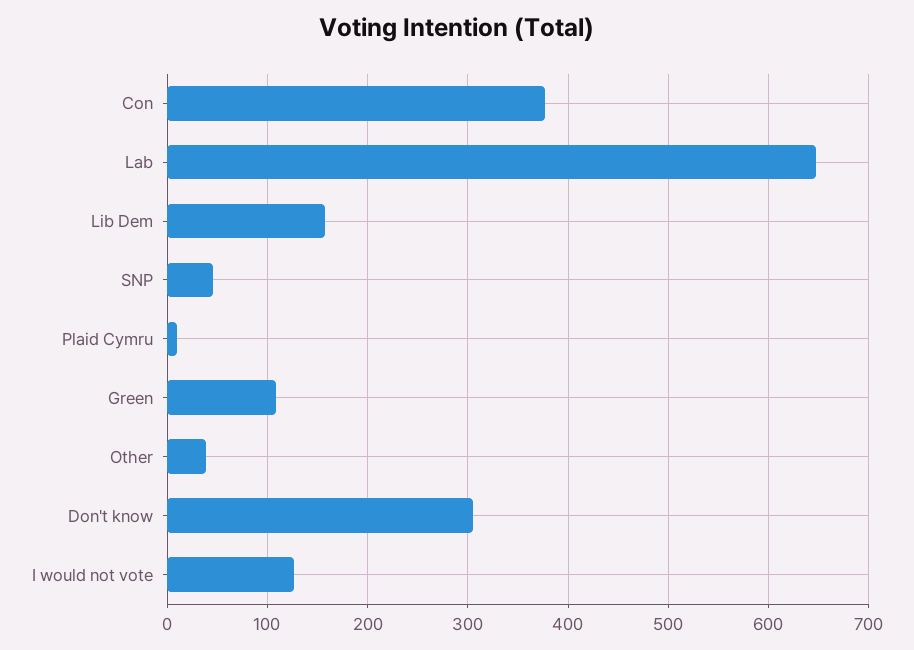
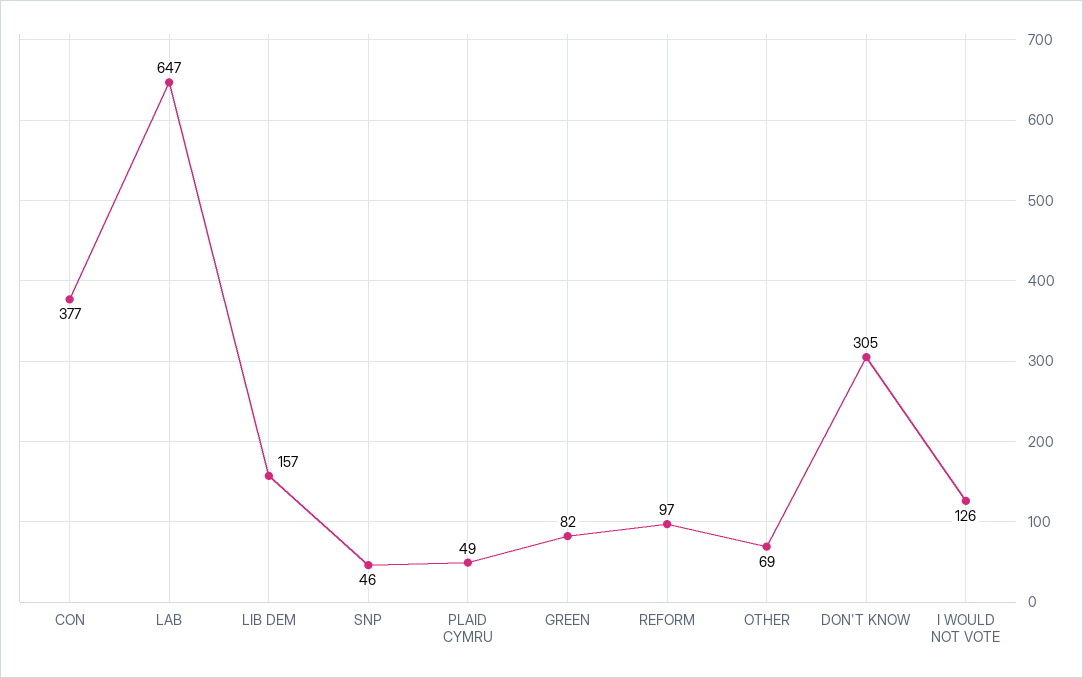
Plaid Cymru: 10 -> 49
Green: 110 -> 82
Other: 40 -> 69
REFORM: none -> 97

